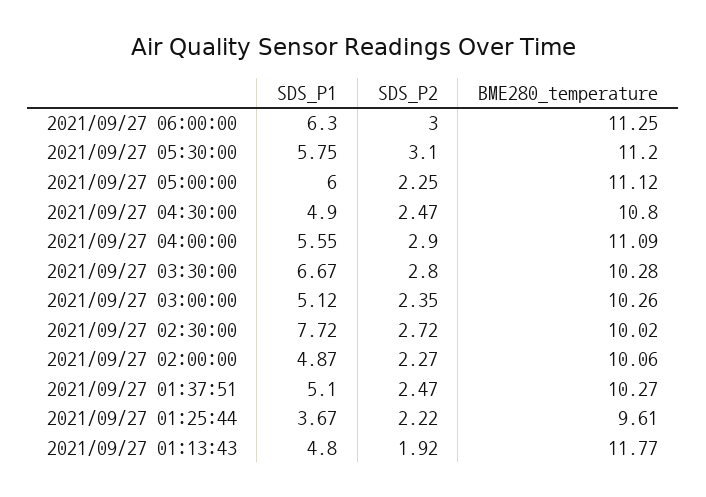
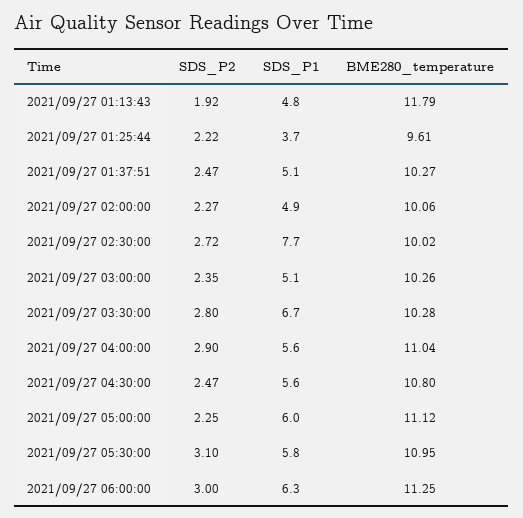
BME280_temperature, 2021/09/27 05:30:00: 11.2 -> 10.95
SDS_P1, 2021/09/27 04:30:00: 4.9 -> 5.6
BME280_temperature, 2021/09/27 04:00:00: 11.09 -> 11.04
BME280_temperature, 2021/09/27 01:13:43: 11.77 -> 11.79

